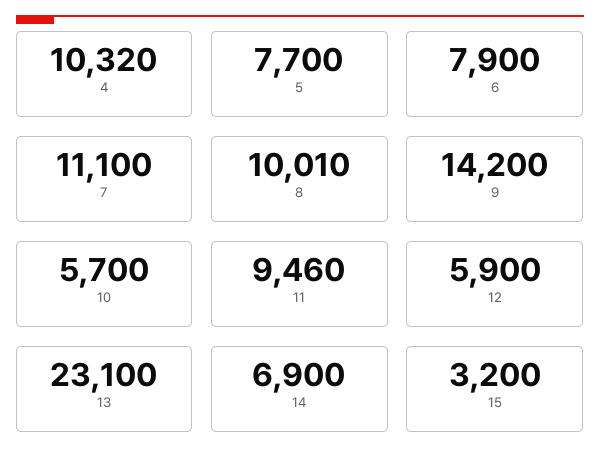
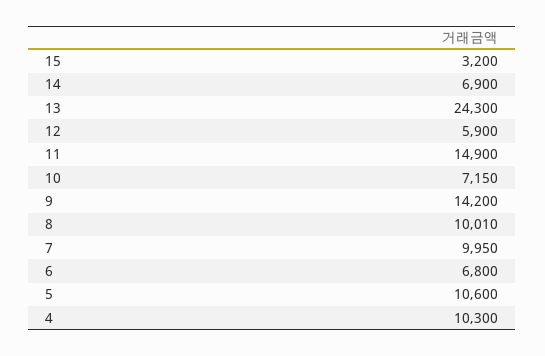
4: 10320 -> 10300
5: 7700 -> 10600
6: 7900 -> 6800
7: 11100 -> 9950
10: 5700 -> 7150
11: 9460 -> 14900
13: 23100 -> 24300

